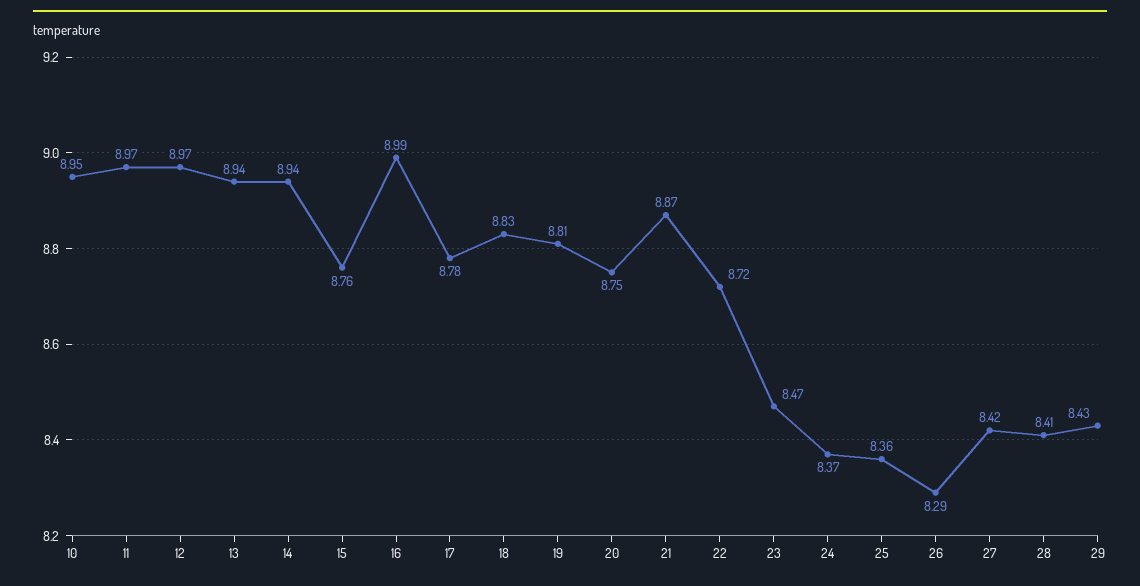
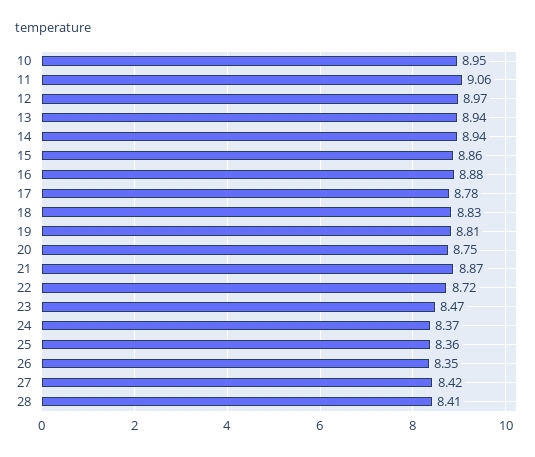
11: 8.97 -> 9.06
15: 8.76 -> 8.86
16: 8.99 -> 8.88
26: 8.29 -> 8.35
29: 8.43 -> none

